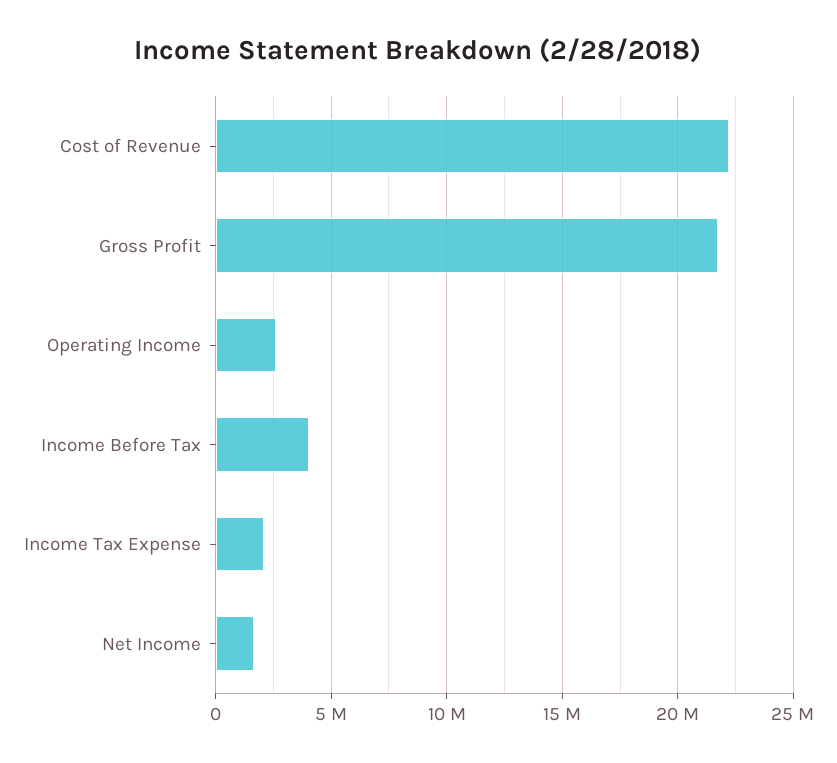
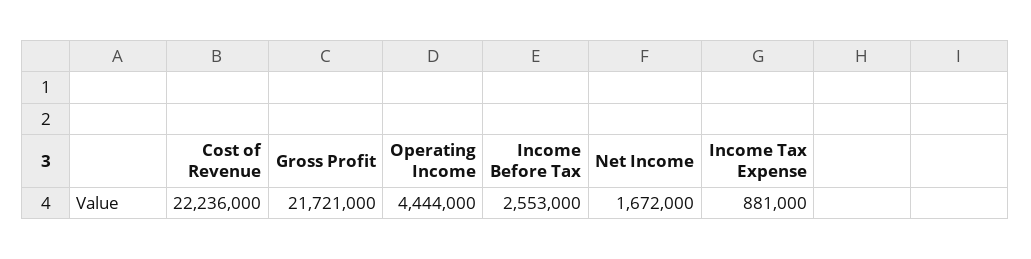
Operating Income: 2500000 -> 4444000
Income Before Tax: 4000000 -> 2553000
Income Tax Expense: 2000000 -> 881000

